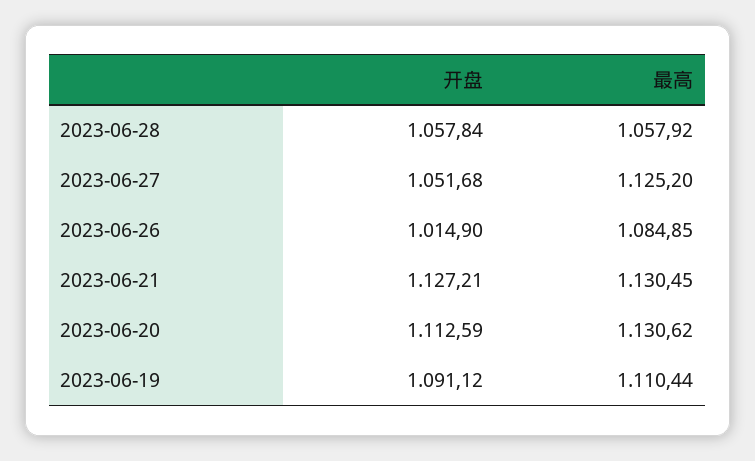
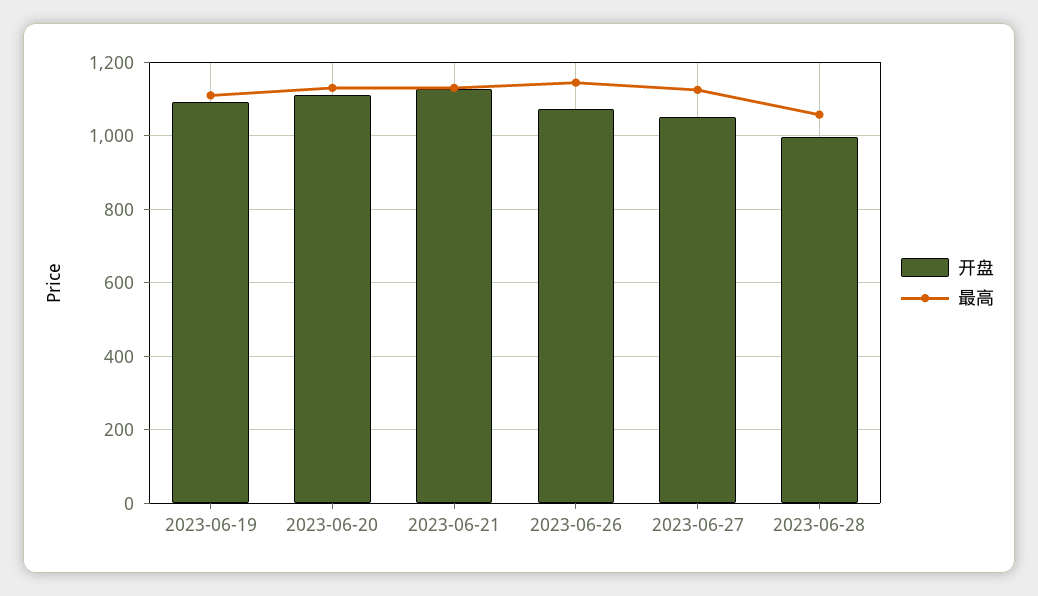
开盘, 2023-06-28: 1057.84 -> 1000
开盘, 2023-06-26: 1014.9 -> 1080
最高, 2023-06-26: 1084.85 -> 1140

